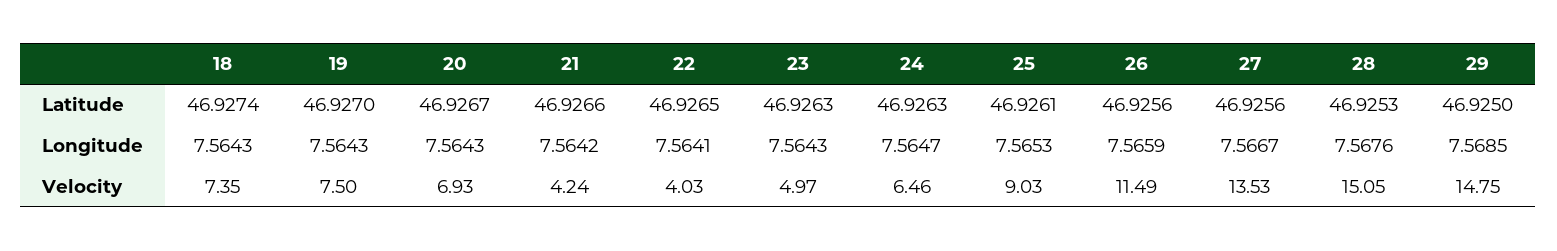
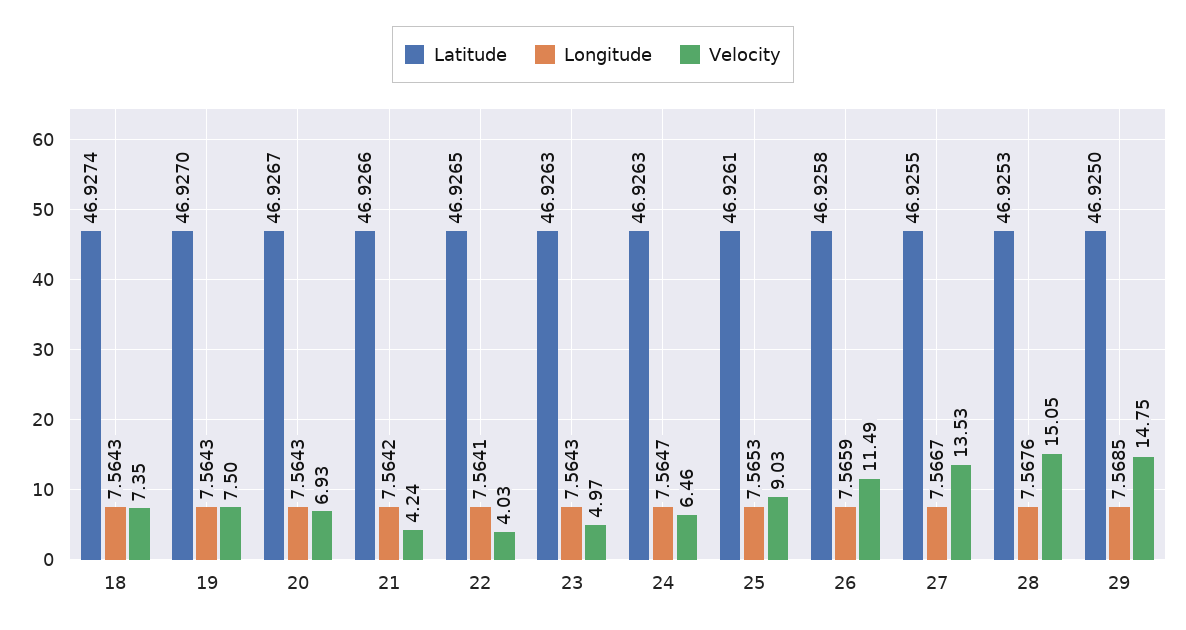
Latitude, 26: 46.9256 -> 46.9258
Latitude, 27: 46.9256 -> 46.9255

